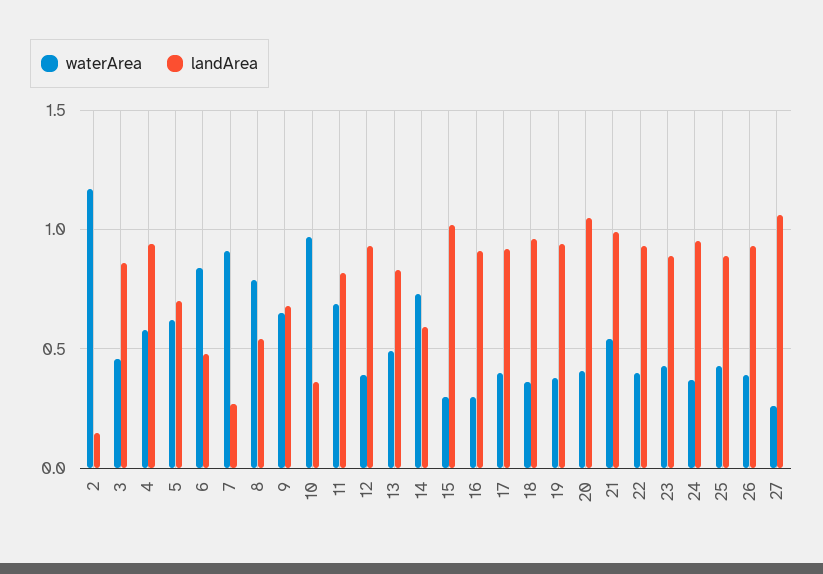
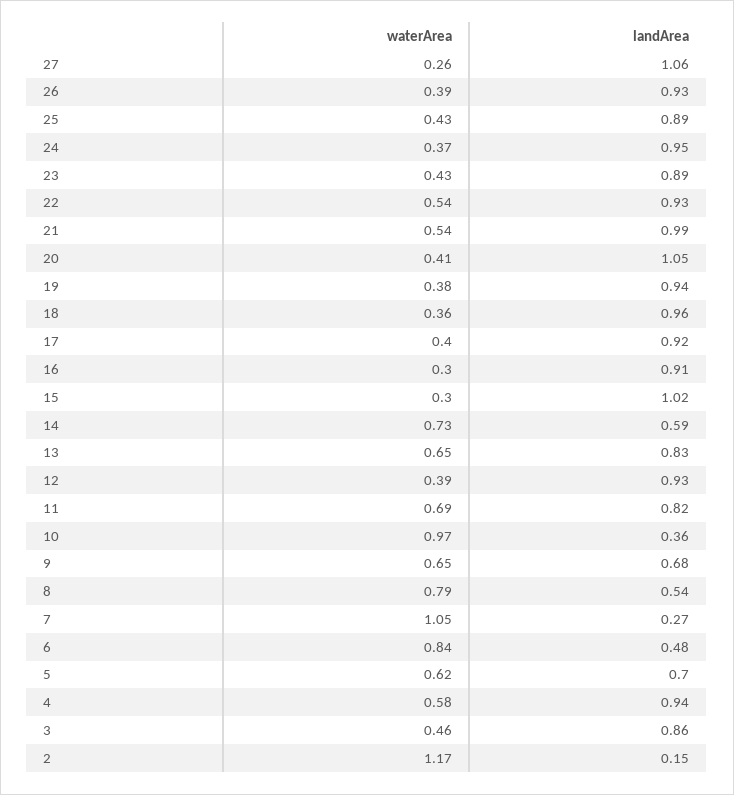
waterArea, 7: 0.9 -> 1.05
waterArea, 13: 0.5 -> 0.65
waterArea, 22: 0.4 -> 0.54

